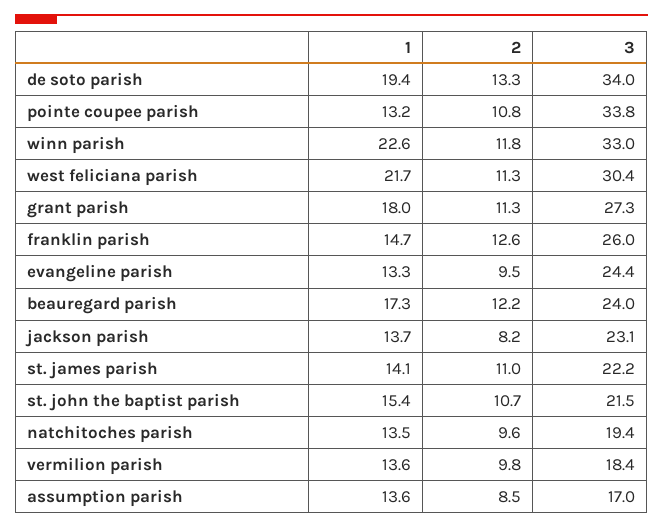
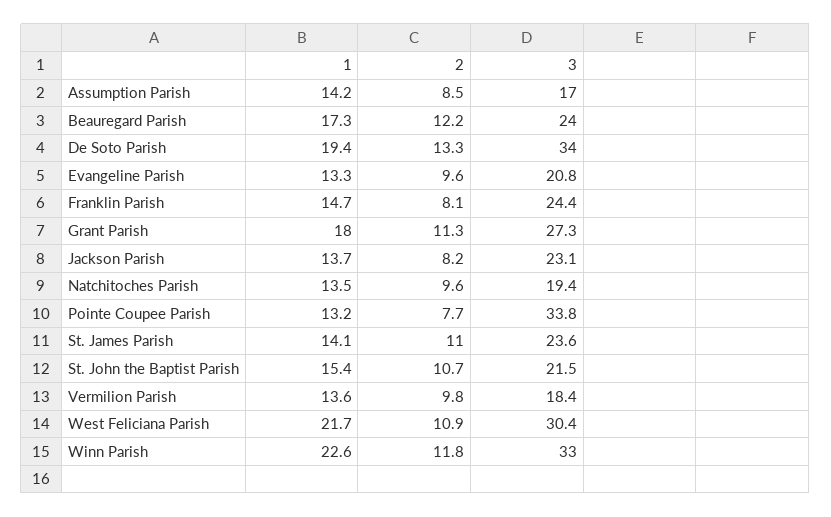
2, pointe coupee parish: 10.8 -> 7.7
2, west feliciana parish: 11.3 -> 10.9
2, franklin parish: 12.6 -> 8.1
3, franklin parish: 26 -> 24.4
2, evangeline parish: 9.5 -> 9.6
3, evangeline parish: 24.4 -> 20.8
3, st. james parish: 22.2 -> 23.6
1, assumption parish: 13.6 -> 14.2

